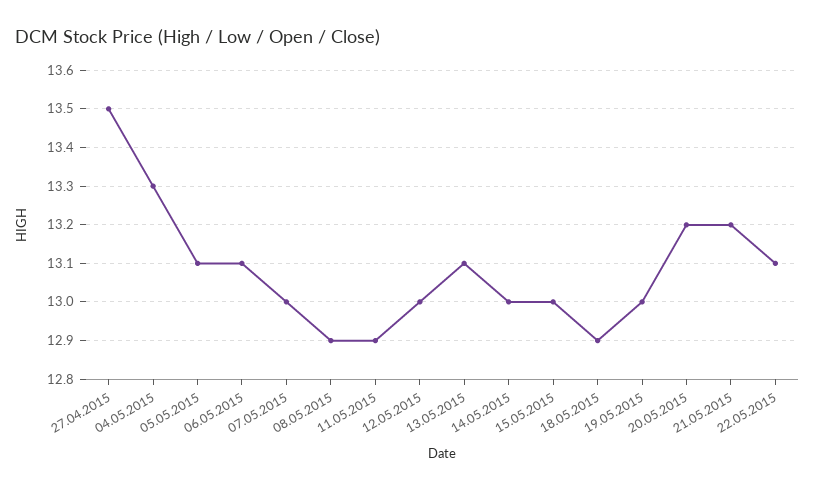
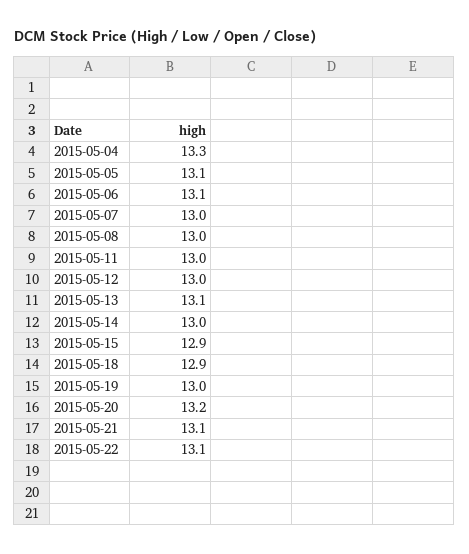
27.04.2015: 13.5 -> none
08.05.2015: 12.9 -> 13
11.05.2015: 12.9 -> 13
15.05.2015: 13 -> 12.9
21.05.2015: 13.2 -> 13.1

